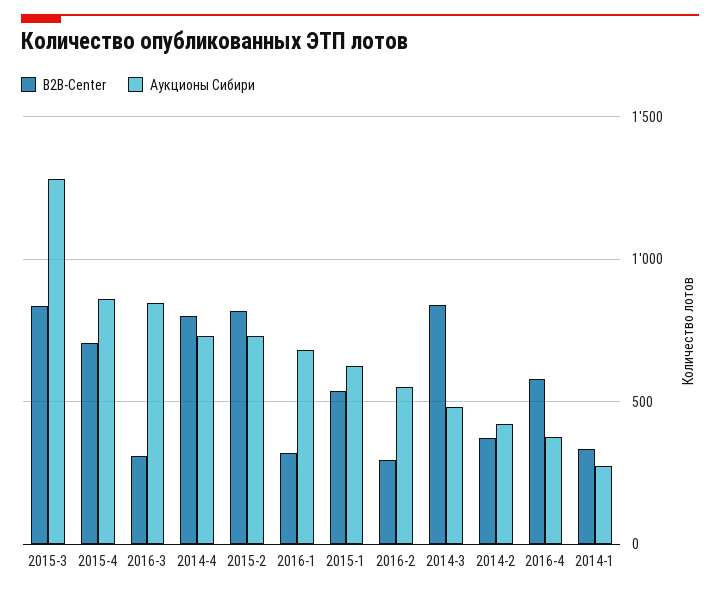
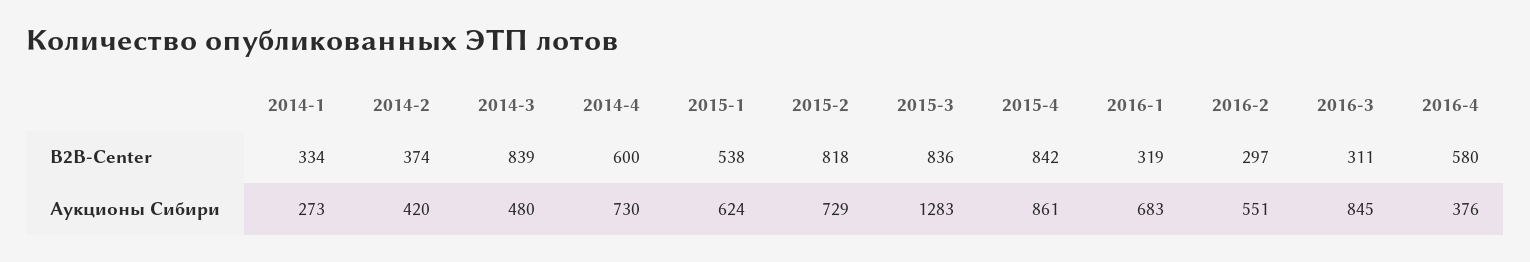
B2B-Center, 2015-4: 700 -> 842
B2B-Center, 2014-4: 800 -> 600

